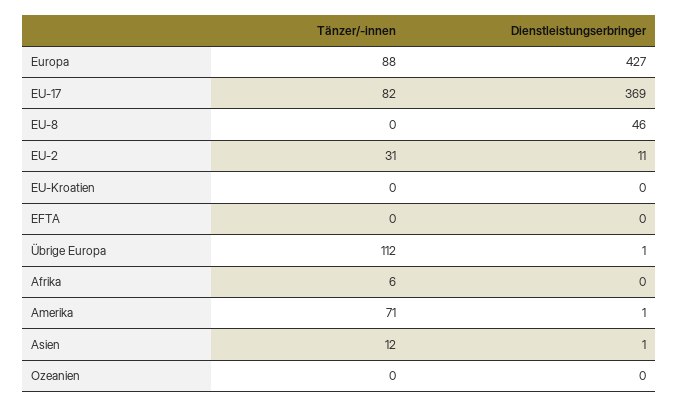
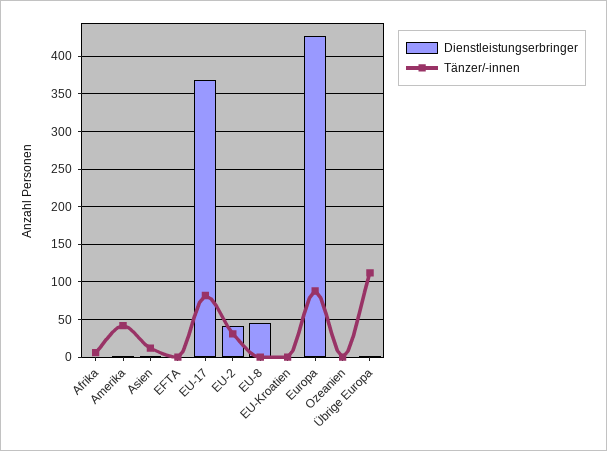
Dienstleistungserbringer, EU-2: 11 -> 40
Tänzer/-innen, Amerika: 71 -> 40

